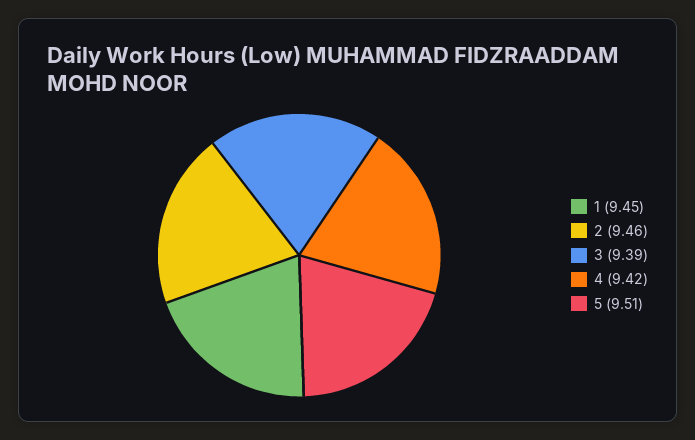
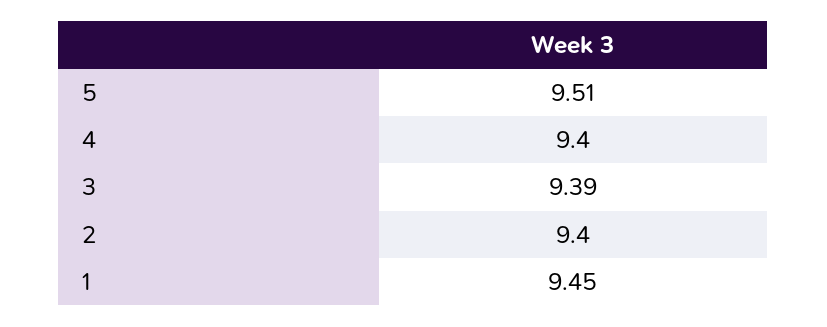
2: 9.46 -> 9.4
4: 9.42 -> 9.4

